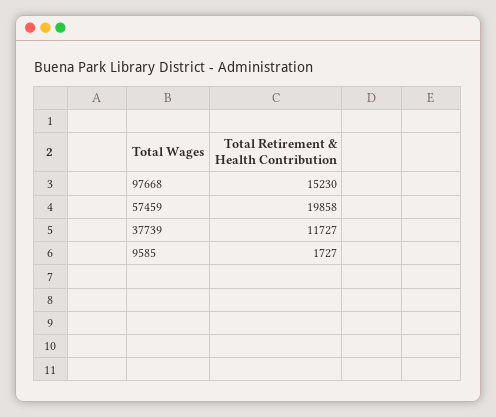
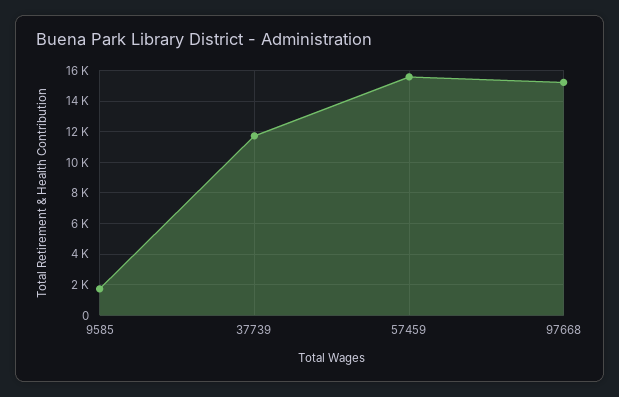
57459: 19858 -> 15500

